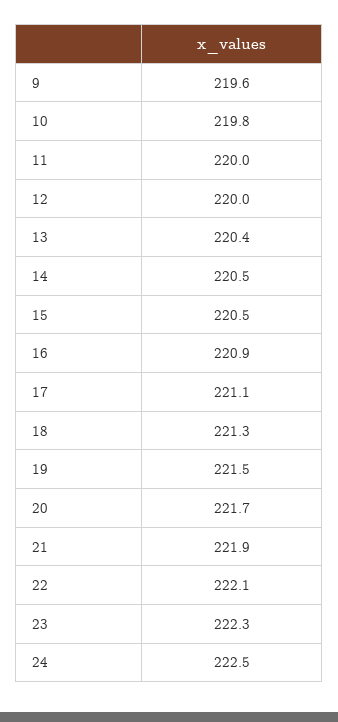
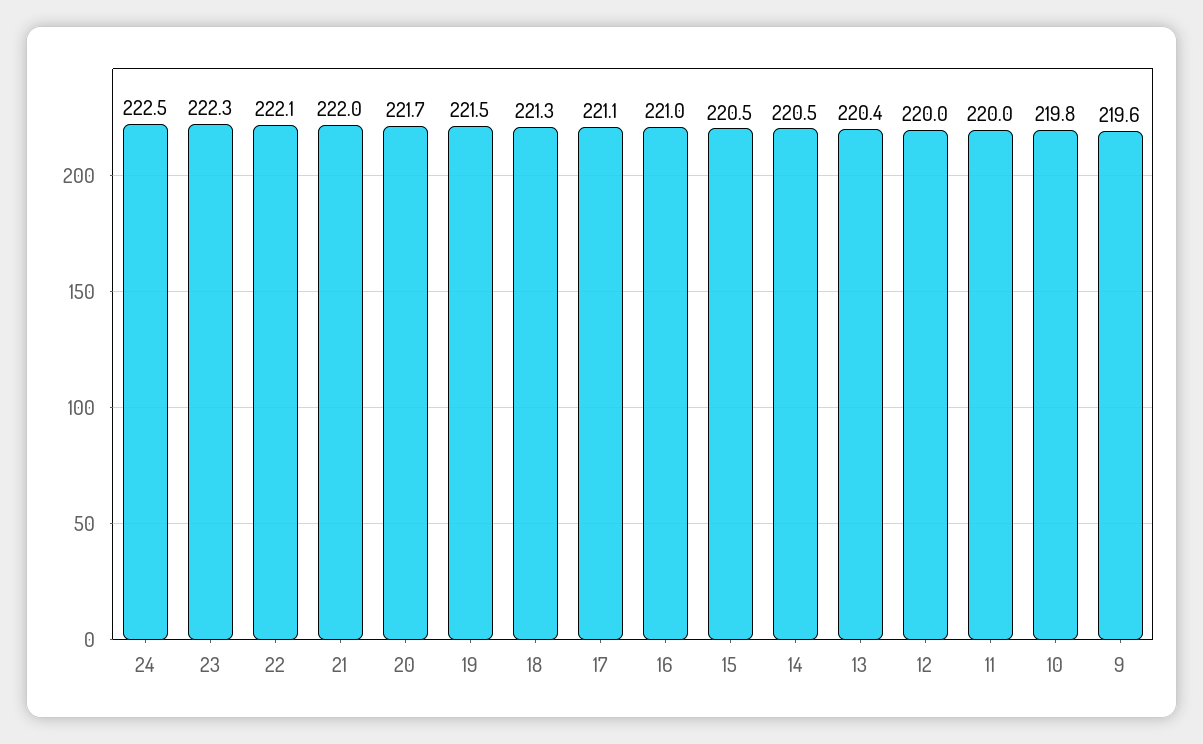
16: 220.9 -> 221
21: 221.9 -> 222

